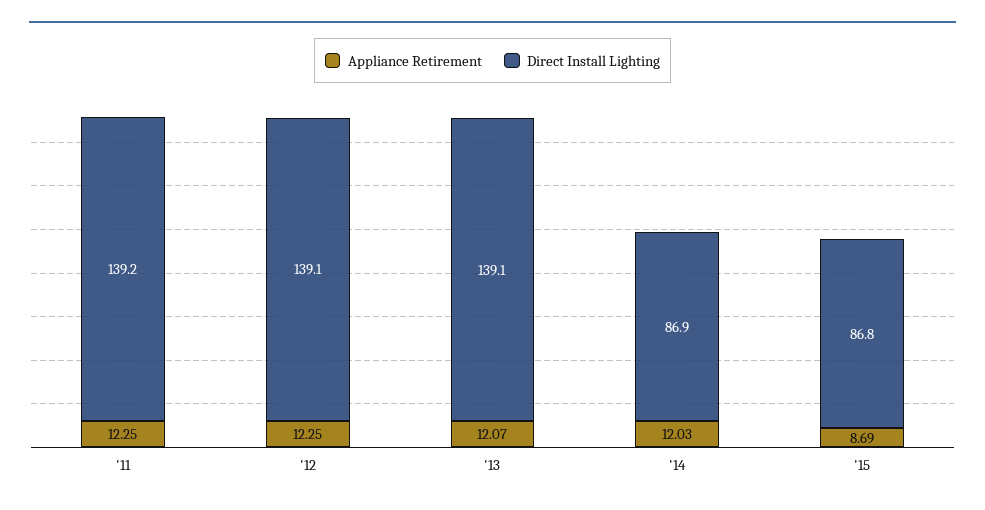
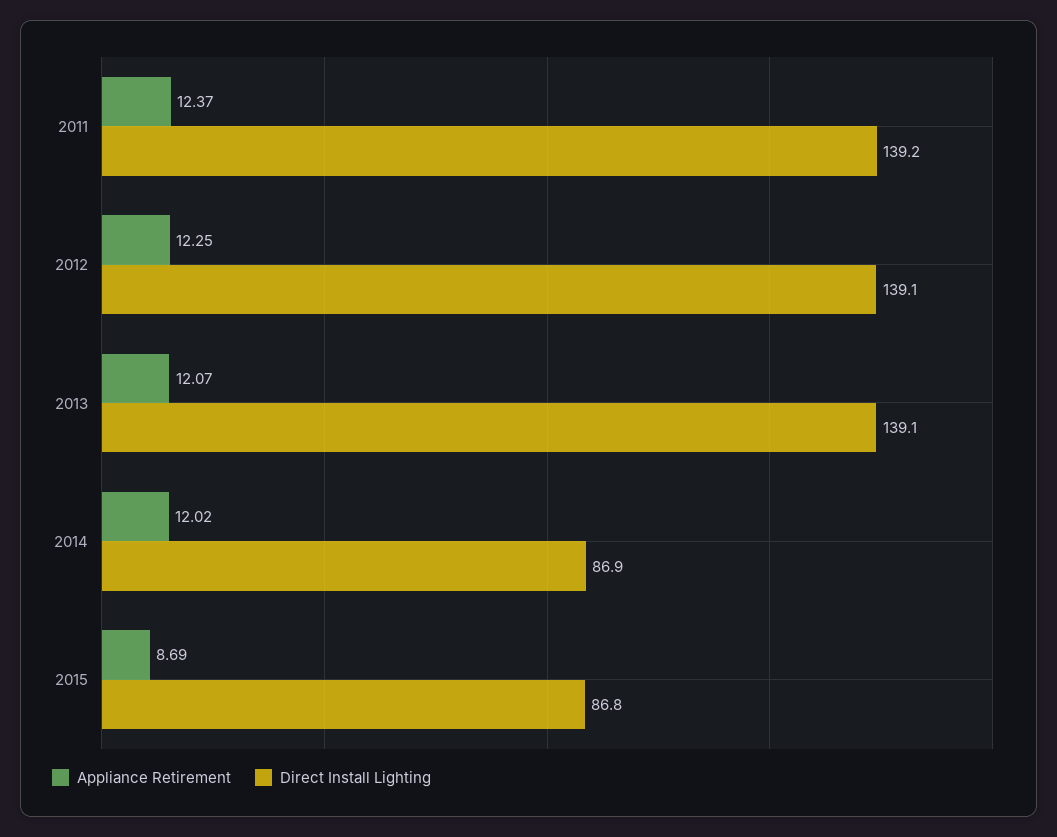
Appliance Retirement, '11: 12.25 -> 12.37
Appliance Retirement, '14: 12.03 -> 12.02

